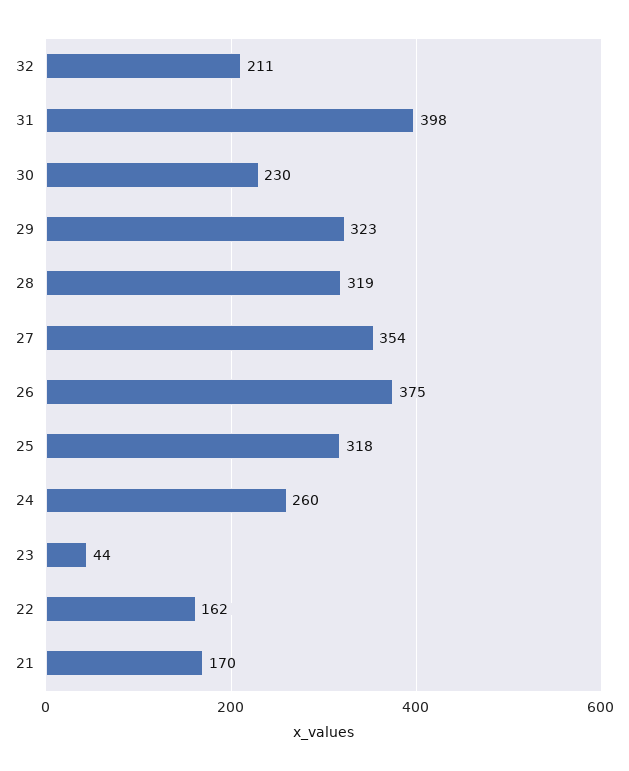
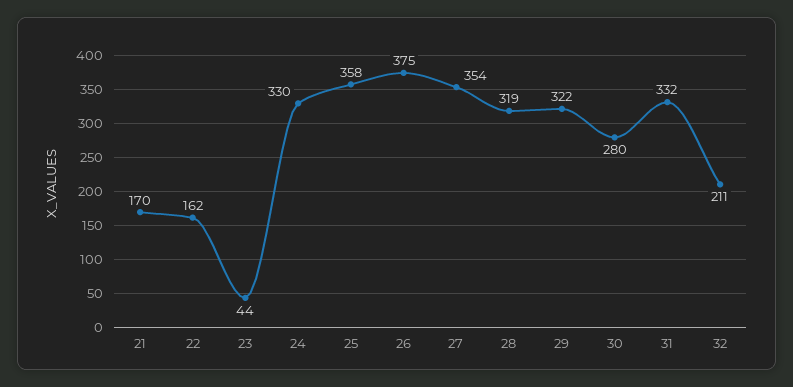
31: 398 -> 332
30: 230 -> 280
29: 323 -> 322
25: 318 -> 358
24: 260 -> 330

